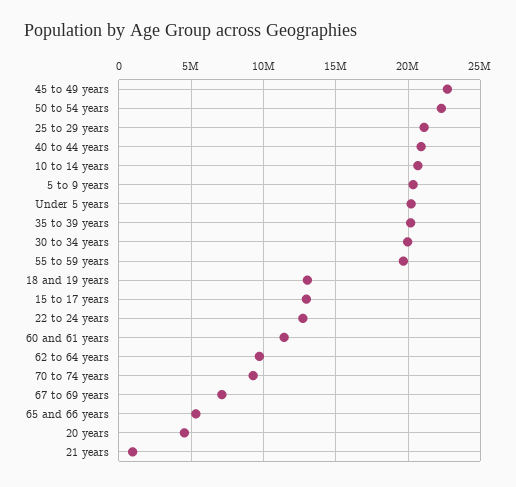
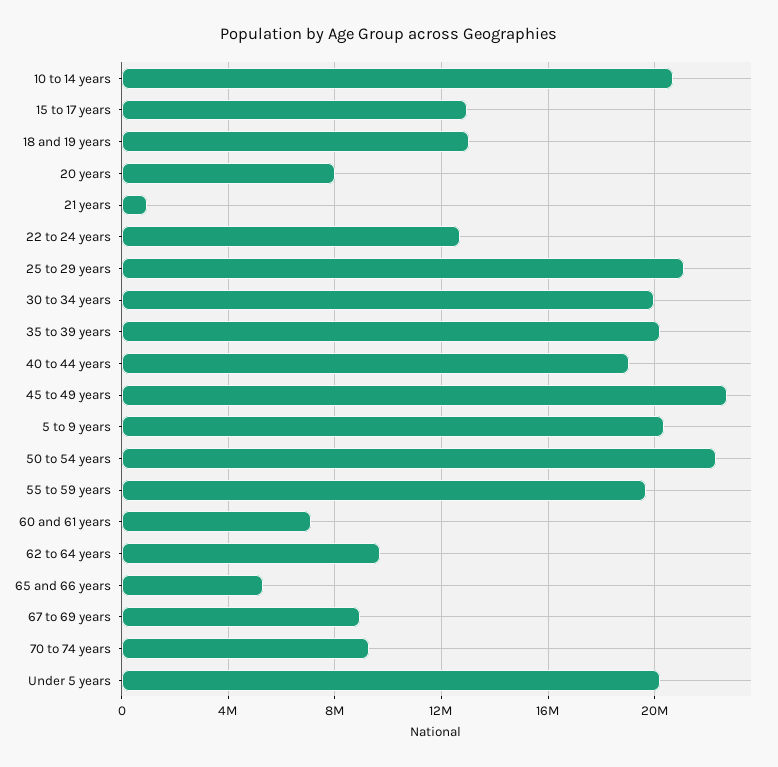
40 to 44 years: 21000000 -> 19000000
60 and 61 years: 11500000 -> 7000000
67 to 69 years: 7000000 -> 9000000
20 years: 4500000 -> 8000000

